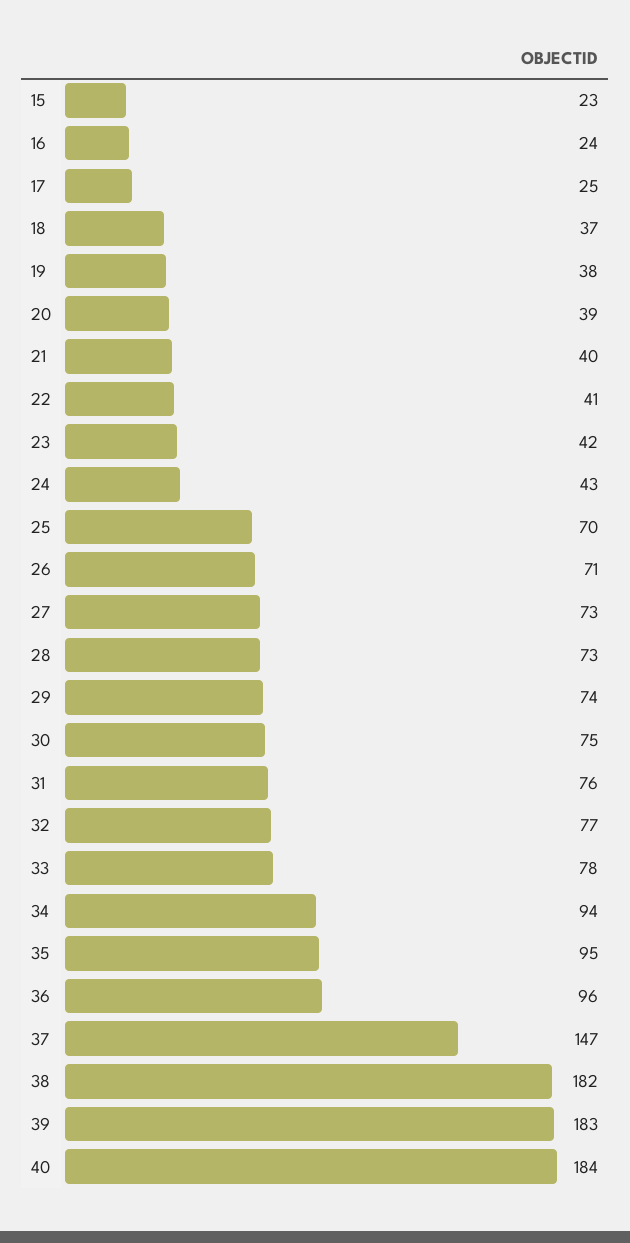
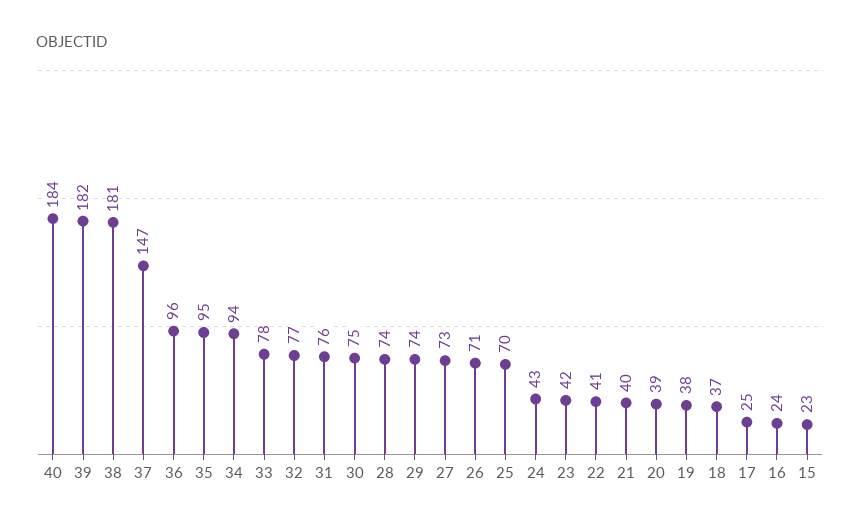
28: 73 -> 74
38: 182 -> 181
39: 183 -> 182

